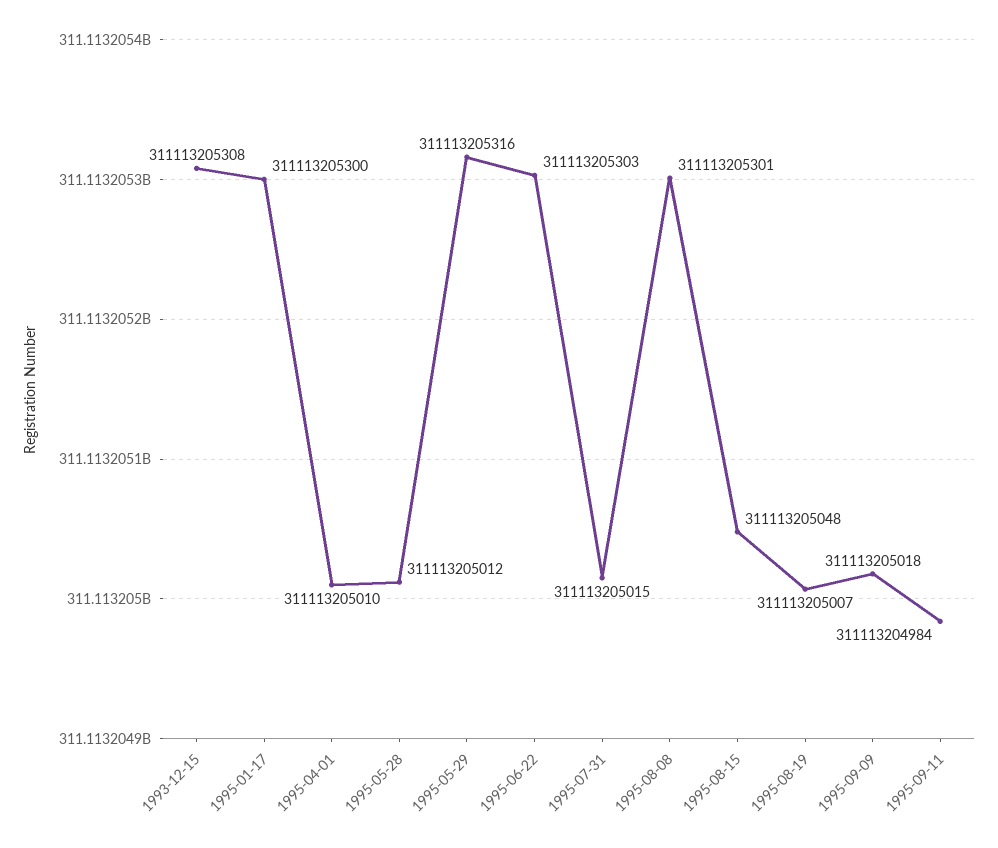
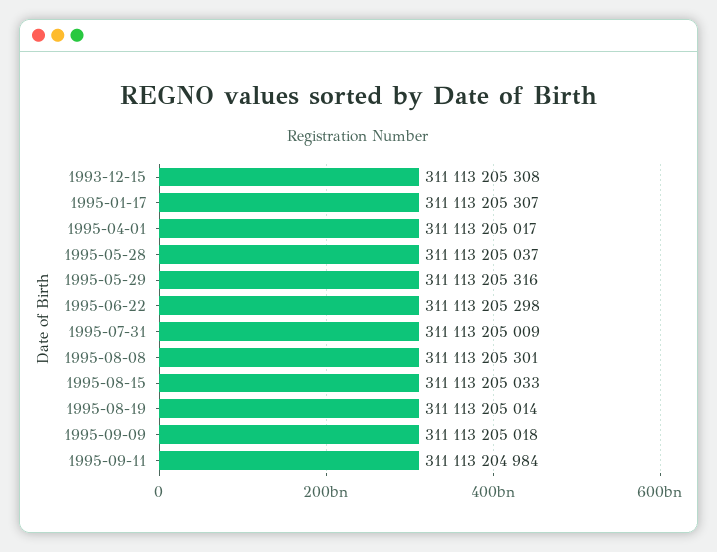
1995-01-17: 311113205300 -> 311113205307
1995-04-01: 311113205010 -> 311113205017
1995-05-28: 311113205012 -> 311113205037
1995-06-22: 311113205303 -> 311113205298
1995-07-31: 311113205015 -> 311113205009
1995-08-15: 311113205048 -> 311113205033
1995-08-19: 311113205007 -> 311113205014

